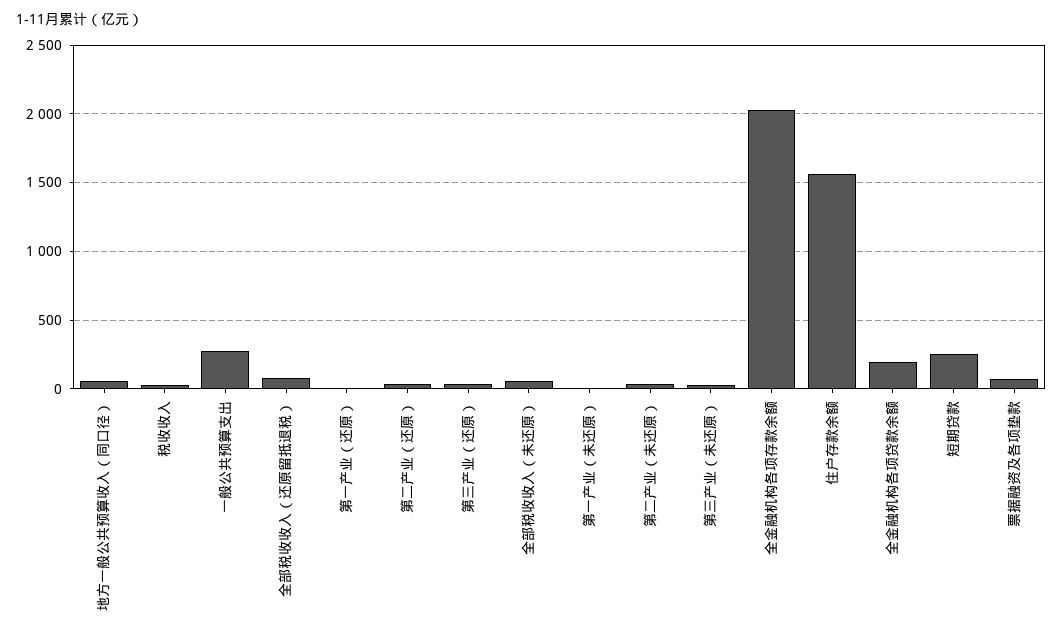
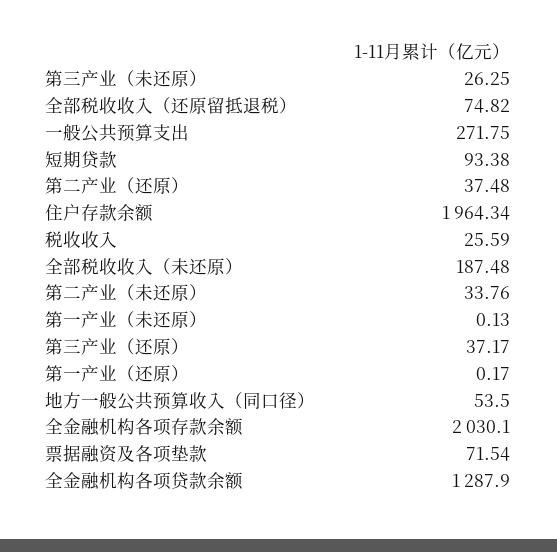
全部税收收入（未还原）: 50 -> 187.48
住户存款余额: 1550 -> 1964.34
全金融机构各项贷款余额: 200 -> 1287.9
短期贷款: 250 -> 93.38

